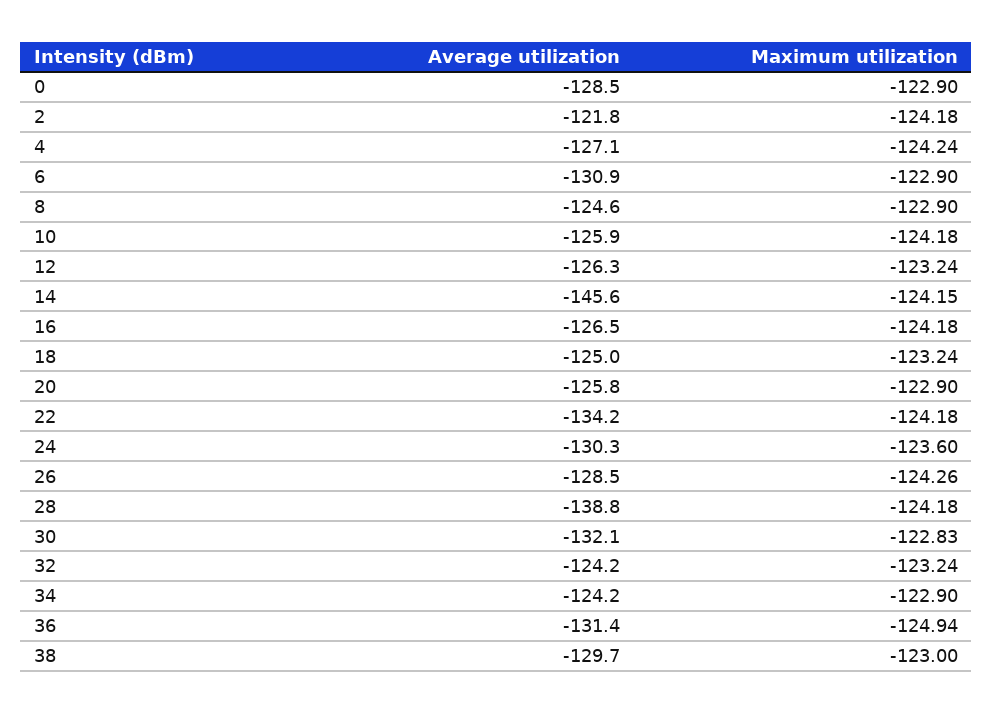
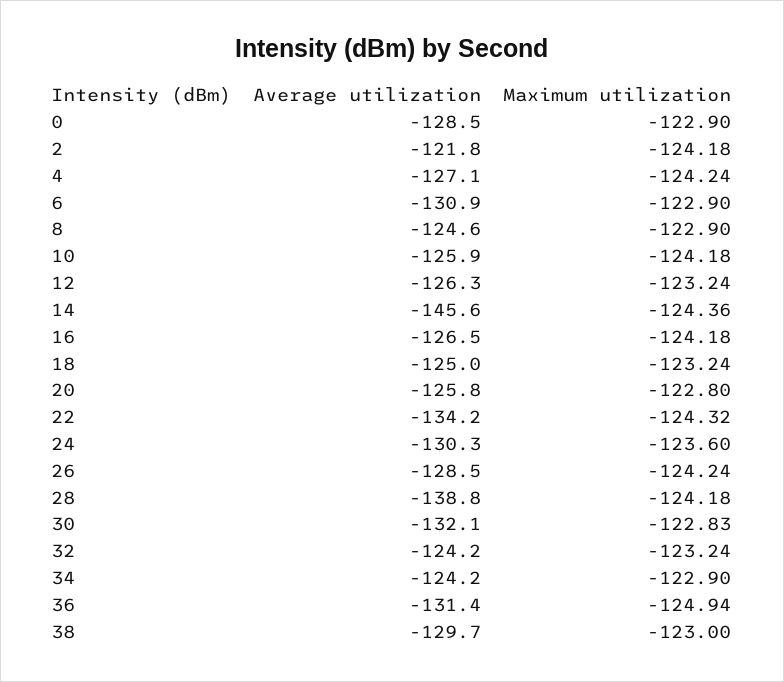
Maximum utilization, 14: -124.15 -> -124.36
Maximum utilization, 20: -122.9 -> -122.8
Maximum utilization, 22: -124.18 -> -124.32
Maximum utilization, 26: -124.26 -> -124.24

